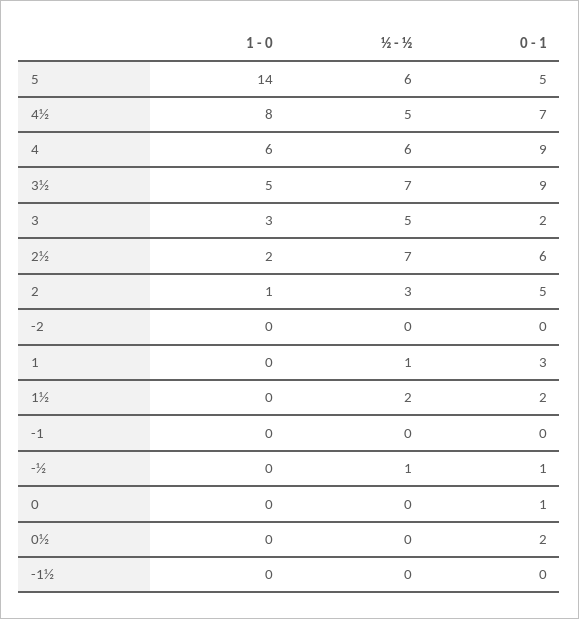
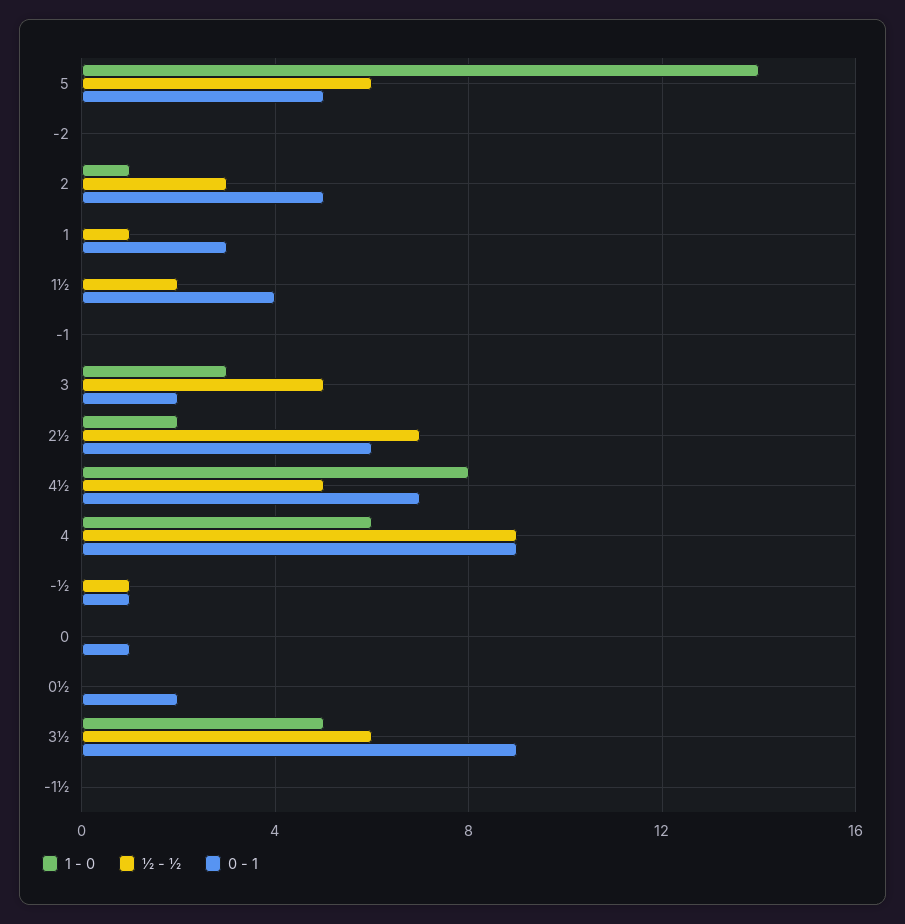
½ - ½, 4: 6 -> 9
½ - ½, 3½: 7 -> 6
0 - 1, 1½: 2 -> 4

